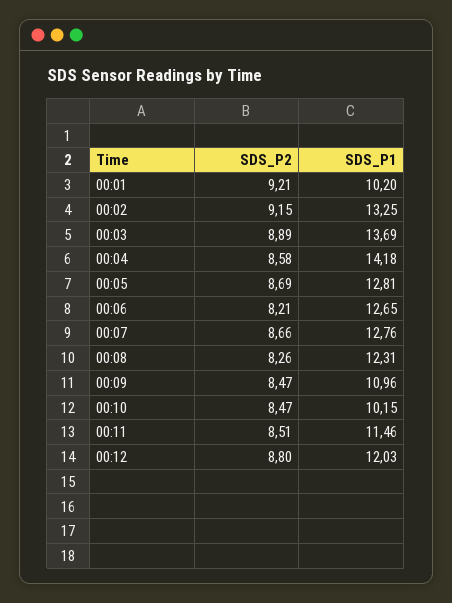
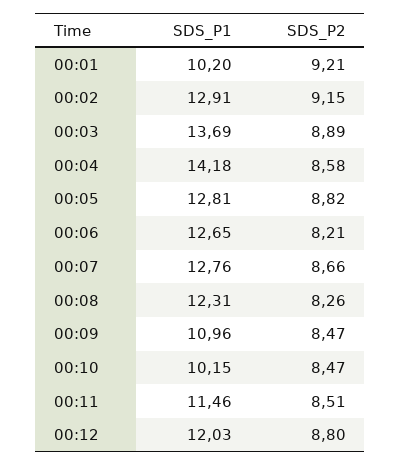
SDS_P1, 00:02: 13.25 -> 12.91
SDS_P2, 00:05: 8.69 -> 8.82

